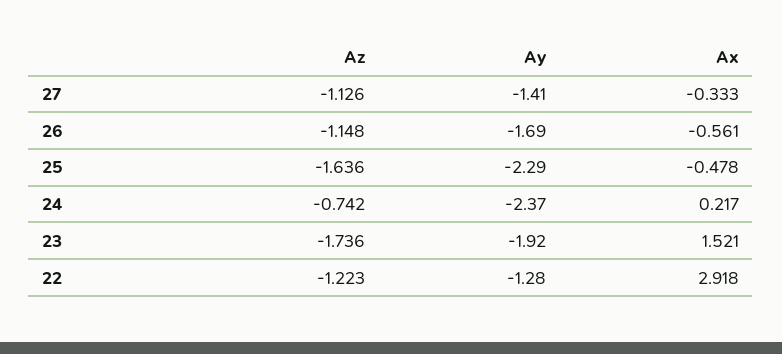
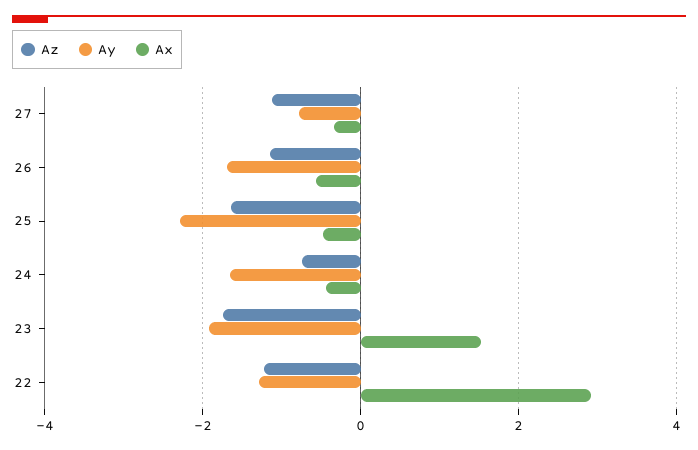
Ay, 27: -1.41 -> -0.8
Ay, 24: -2.37 -> -1.6
Ax, 24: 0.217 -> -0.4

